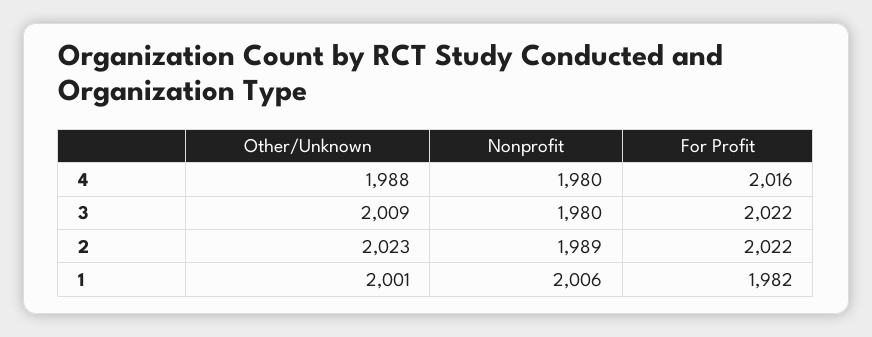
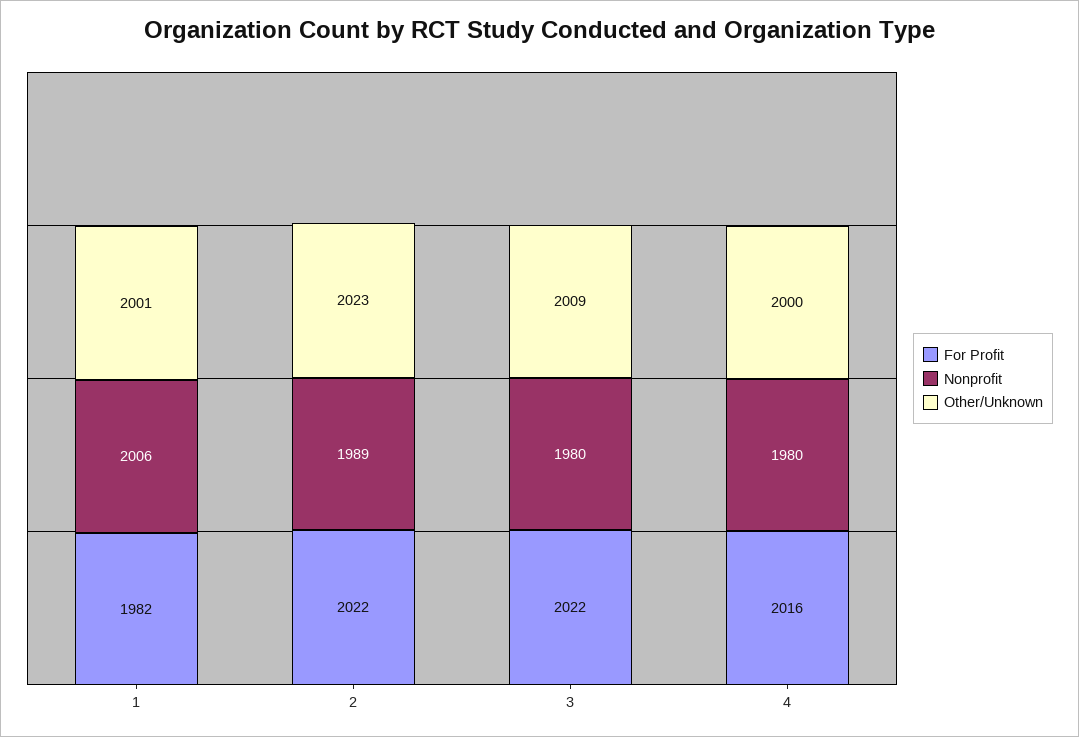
Other/Unknown, 4: 1988 -> 2000

